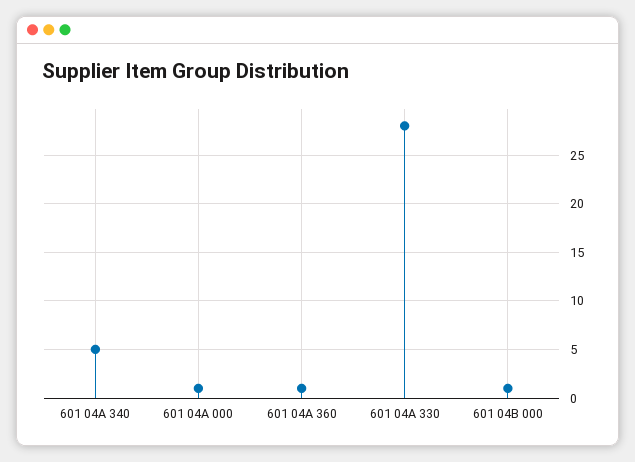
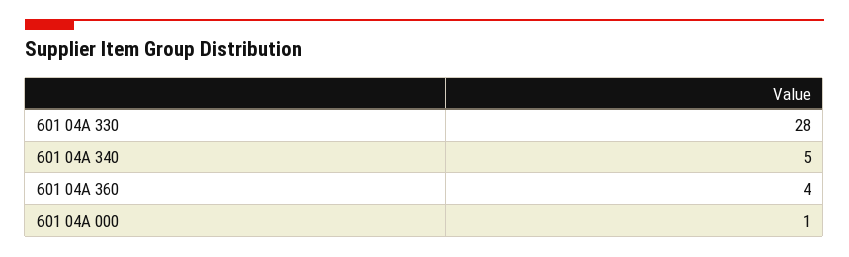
601 04A 360: 1 -> 4
601 04B 000: 1 -> none

